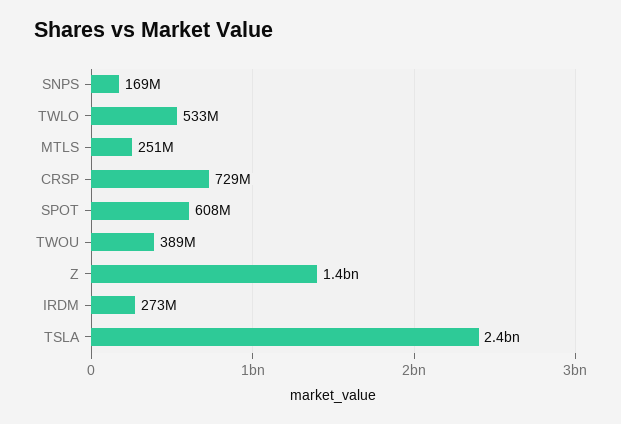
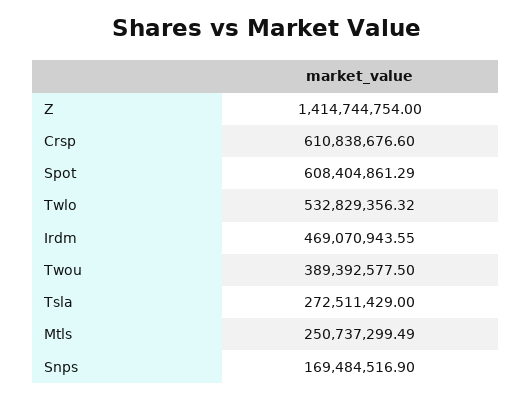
CRSP: 729000000 -> 610838676.6
IRDM: 273000000 -> 469070943.55
TSLA: 2400000000 -> 272511429

